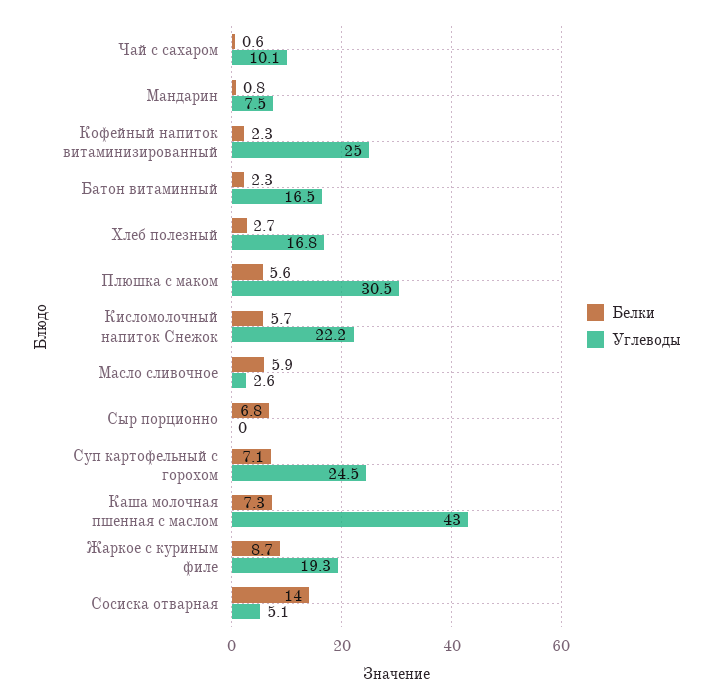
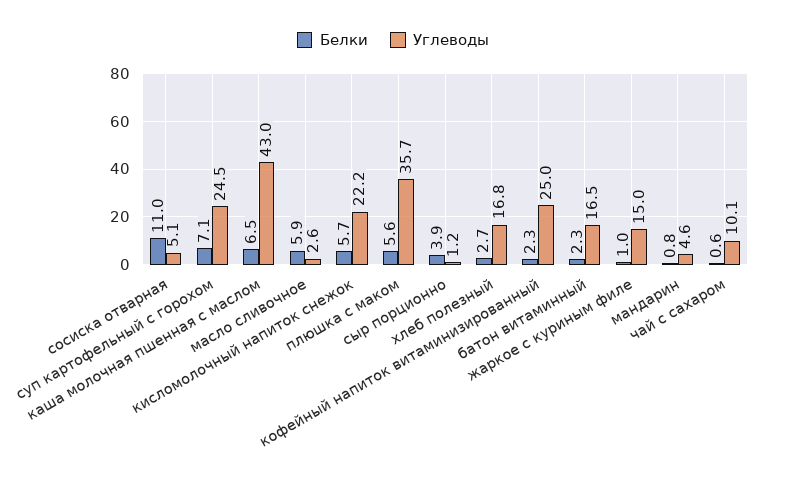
Углеводы, Мандарин: 7.5 -> 4.6
Углеводы, Плюшка с маком: 30.5 -> 35.7
Белки, Сыр порционно: 6.8 -> 3.9
Углеводы, Сыр порционно: 0 -> 1.2
Белки, Каша молочная пшенная с маслом: 7.3 -> 6.5
Белки, Жаркое с куриным филе: 8.7 -> 1
Углеводы, Жаркое с куриным филе: 19.3 -> 15
Белки, Сосиска отварная: 14 -> 11

